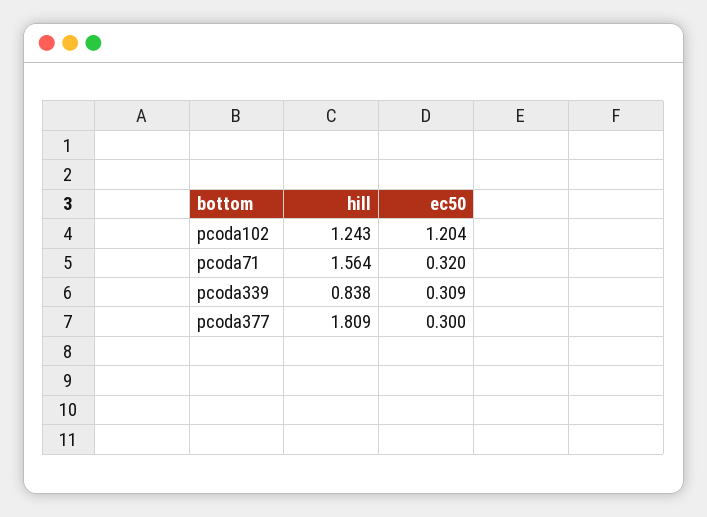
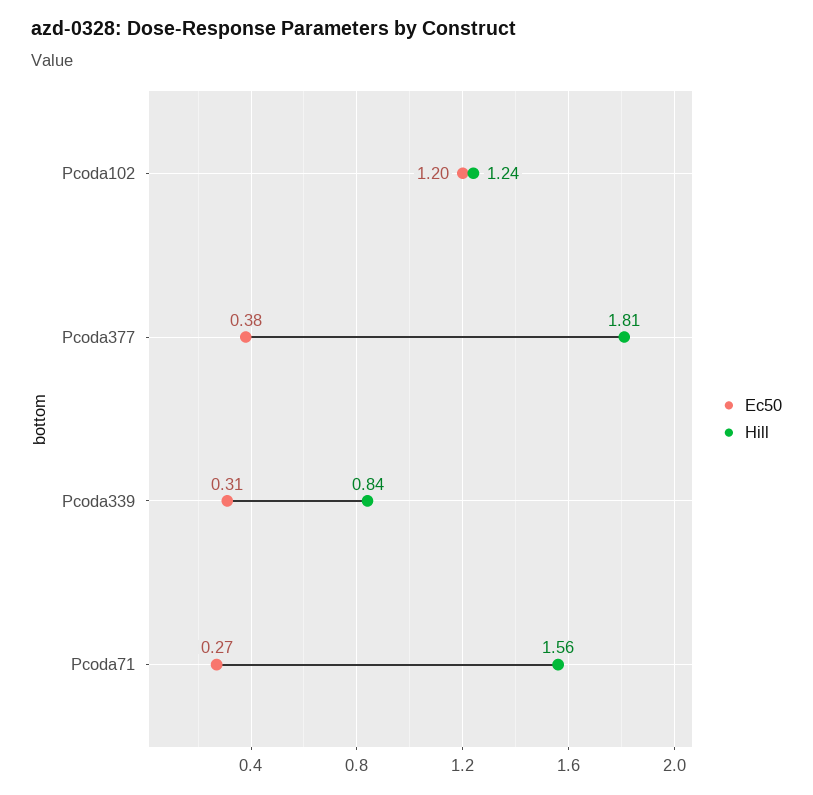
ec50, pcoda71: 0.32 -> 0.27
ec50, pcoda377: 0.3 -> 0.38

